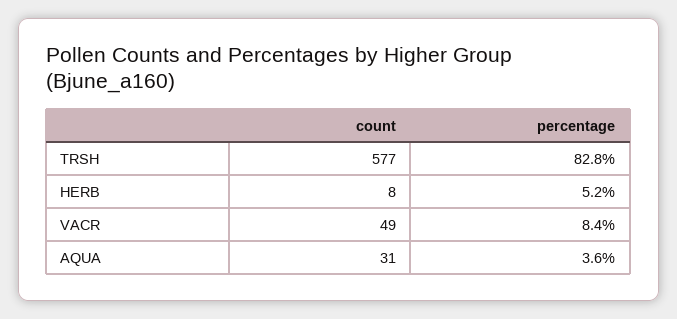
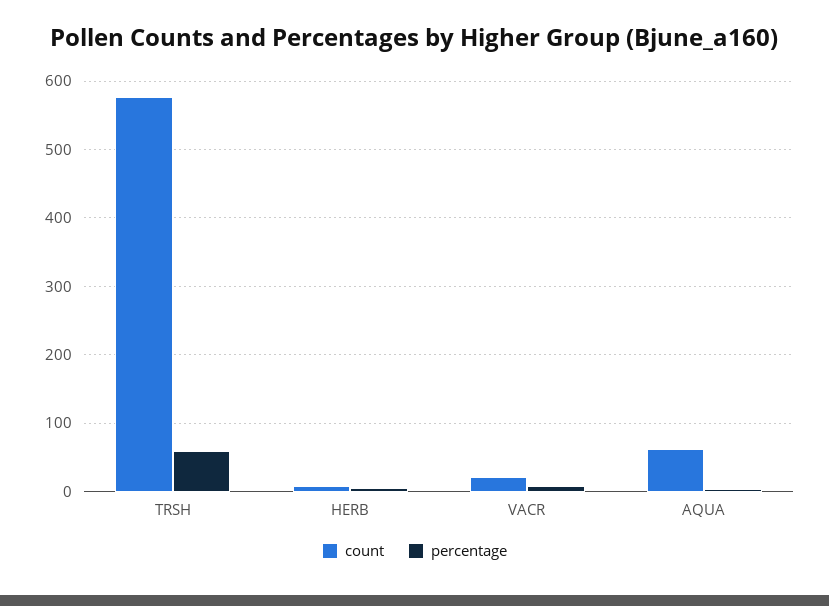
percentage, TRSH: 82.8 -> 60
count, VACR: 49 -> 20
count, AQUA: 31 -> 60

